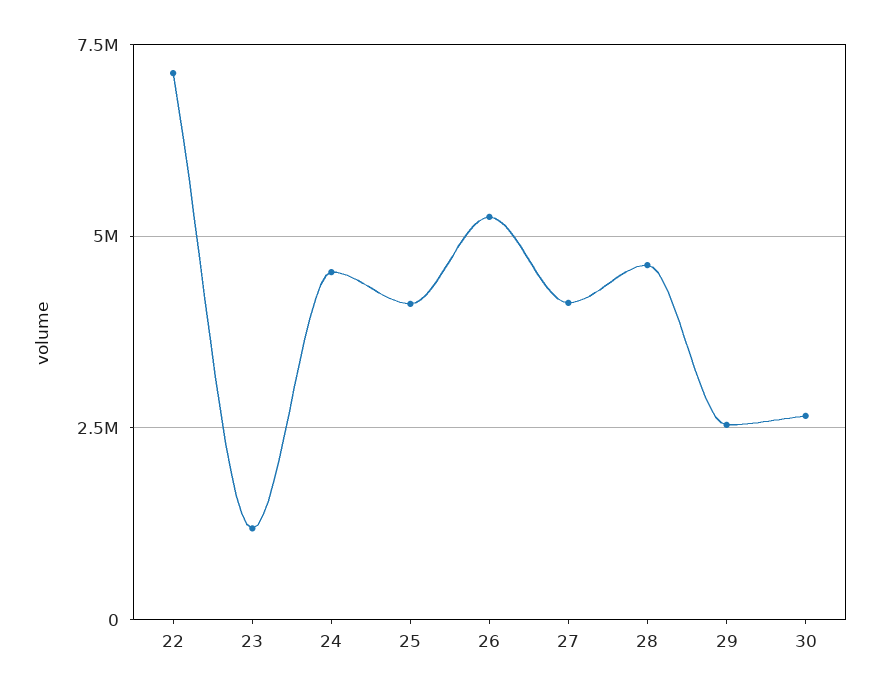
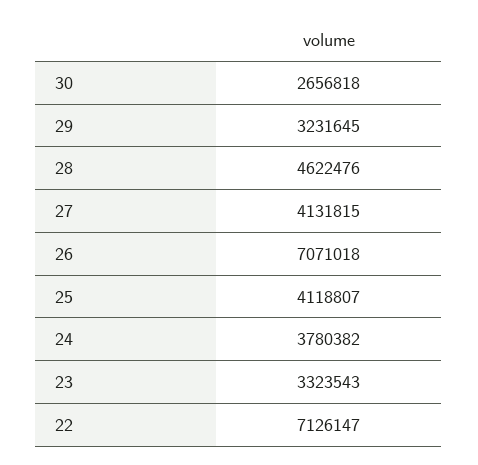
23: 1250000 -> 3323543
24: 4500000 -> 3780382
26: 5250000 -> 7071018
29: 2500000 -> 3231645

